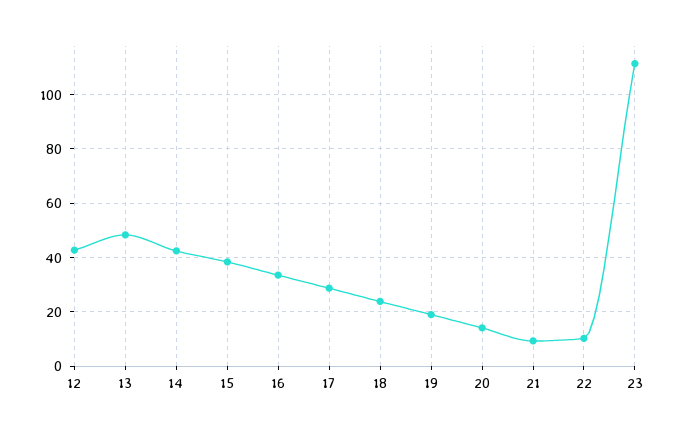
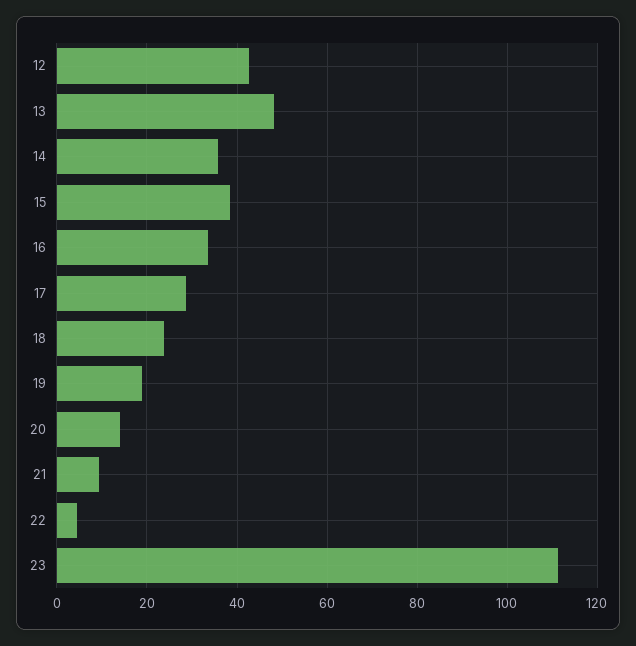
14: 42.5 -> 36
22: 10 -> 4

